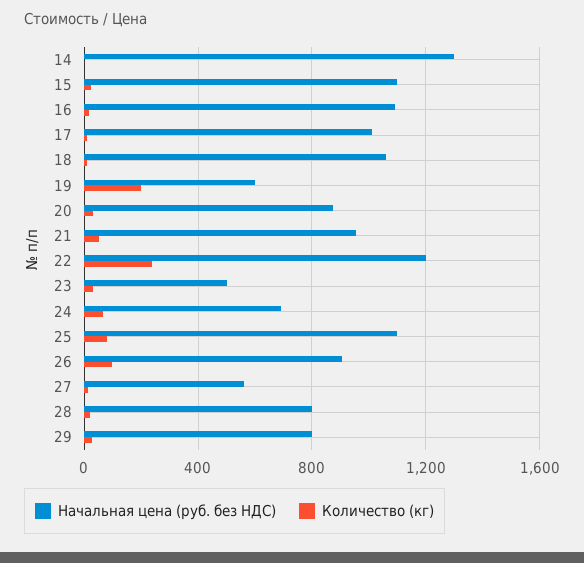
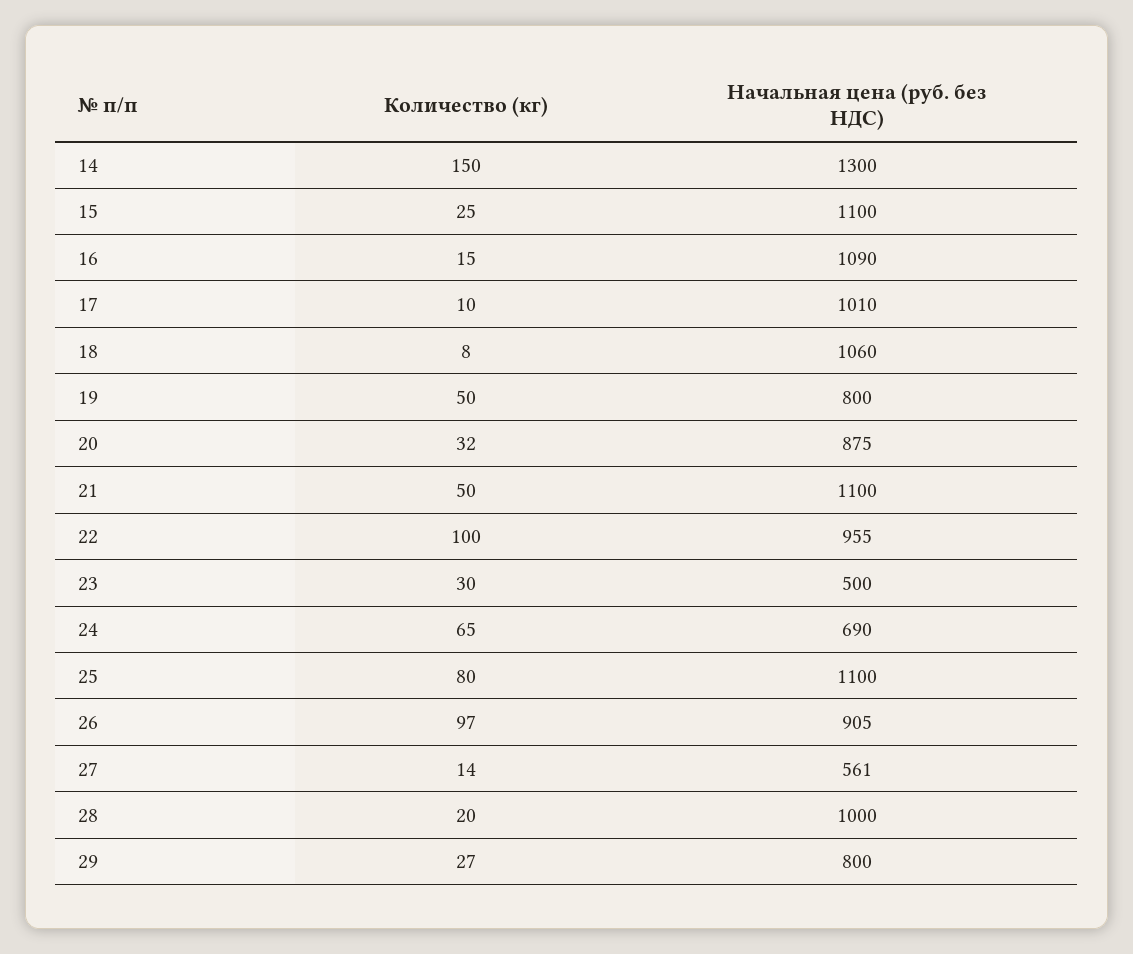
Количество (кг), 14: 0 -> 150
Начальная цена (руб. без НДС), 19: 600 -> 800
Количество (кг), 19: 200 -> 50
Начальная цена (руб. без НДС), 21: 950 -> 1100
Начальная цена (руб. без НДС), 22: 1200 -> 955
Количество (кг), 22: 250 -> 100
Начальная цена (руб. без НДС), 28: 800 -> 1000

